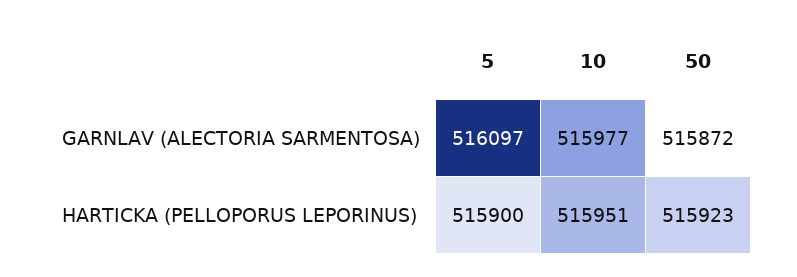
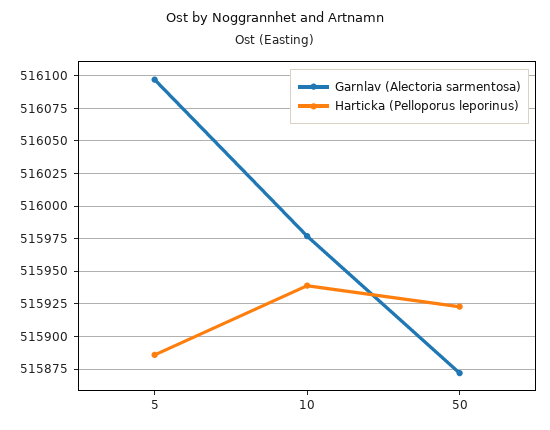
HARTICKA (PELLOPORUS LEPORINUS), 5: 515900 -> 515885
HARTICKA (PELLOPORUS LEPORINUS), 10: 515951 -> 515940

